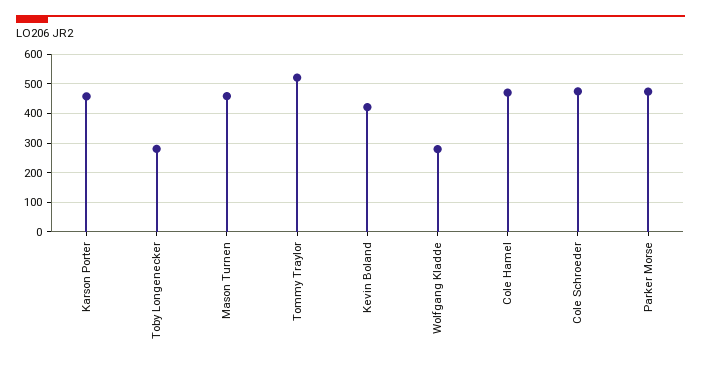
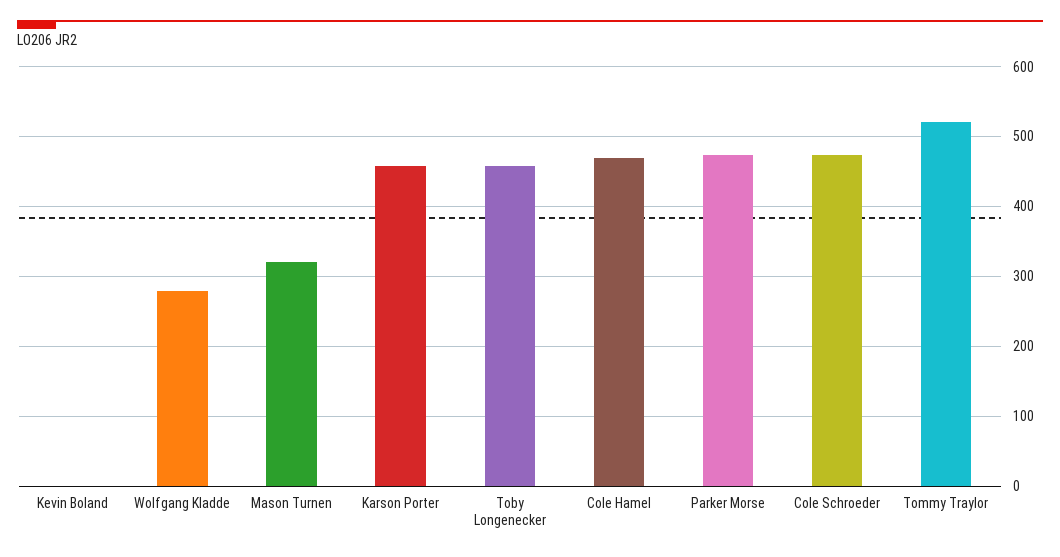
Toby Longenecker: 275 -> 460
Mason Turnen: 450 -> 320
Kevin Boland: 425 -> 0

